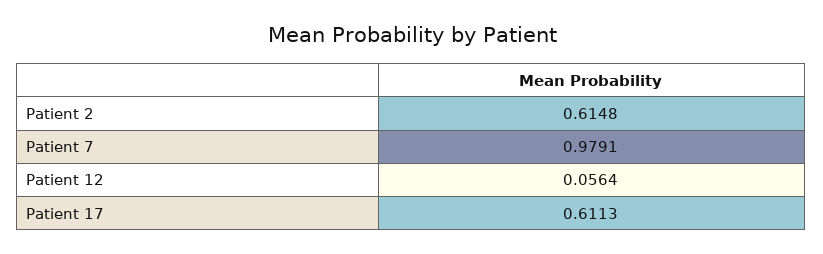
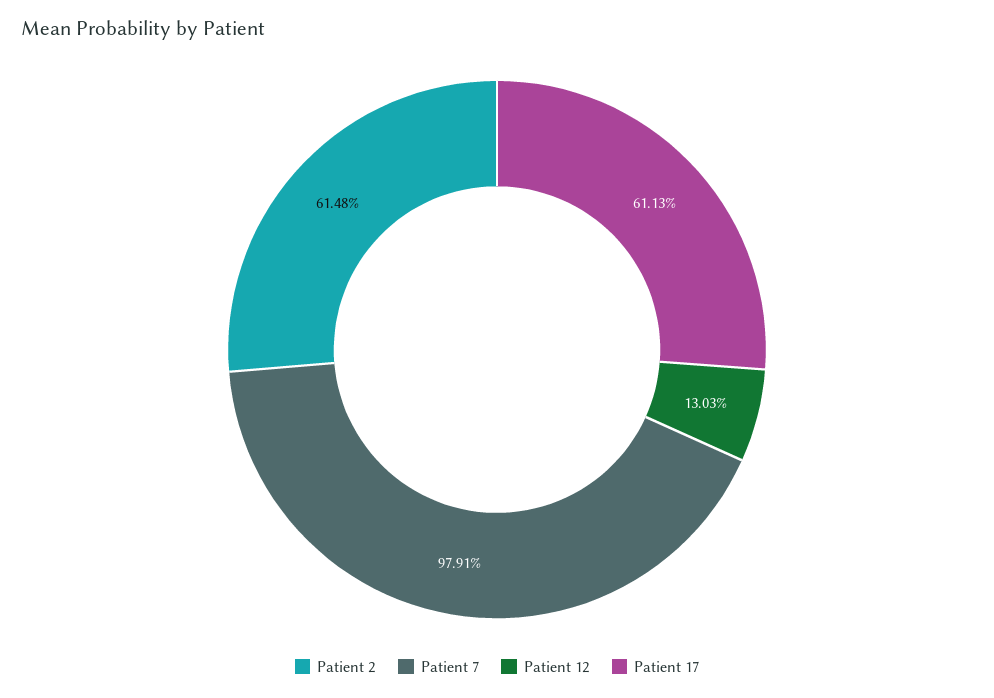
Patient 12: 0.0564 -> 0.1303

